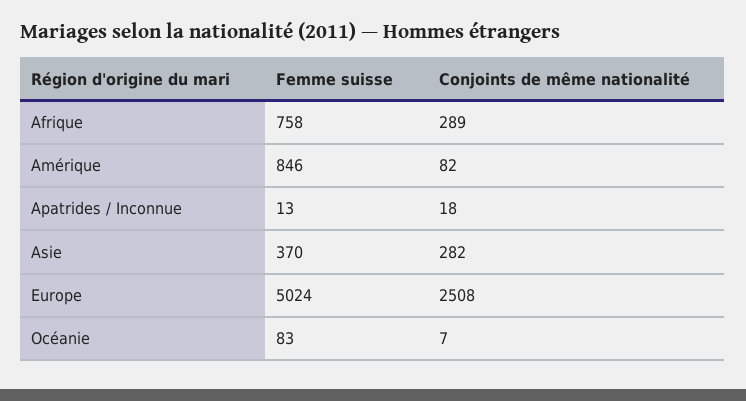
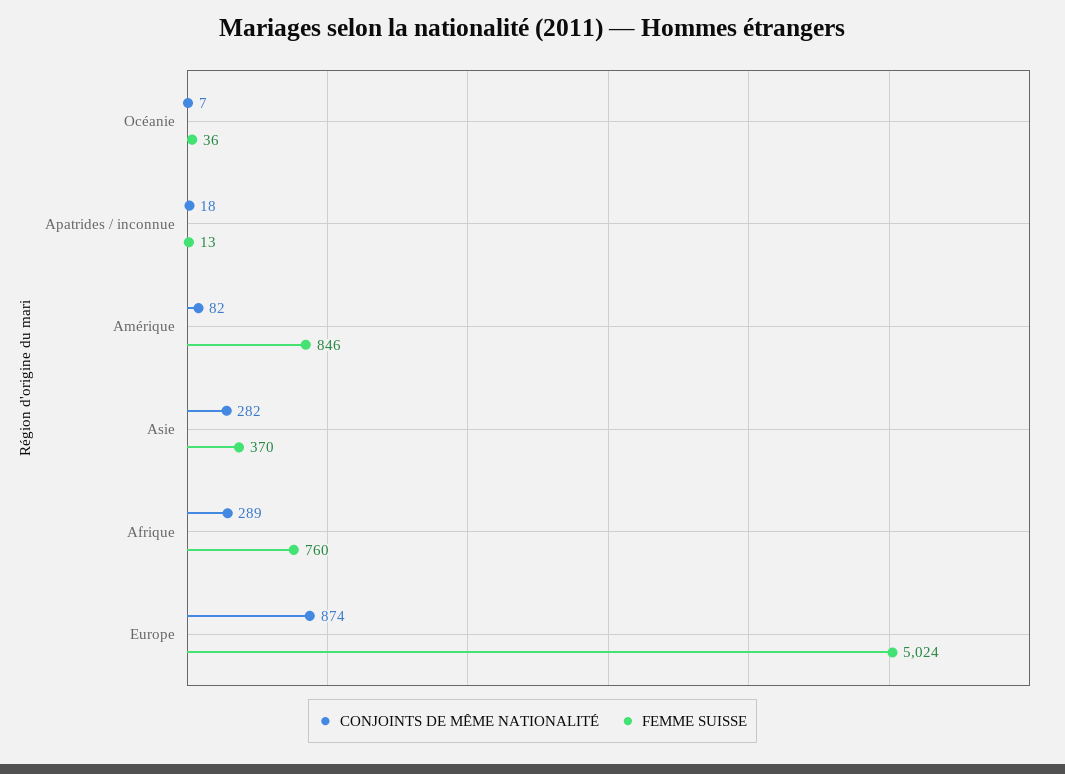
Femme suisse, Afrique: 758 -> 760
Conjoints de même nationalité, Europe: 2508 -> 874
Femme suisse, Océanie: 83 -> 36

